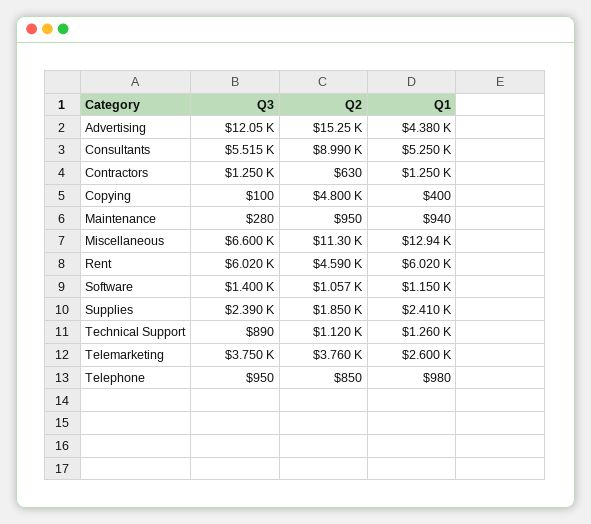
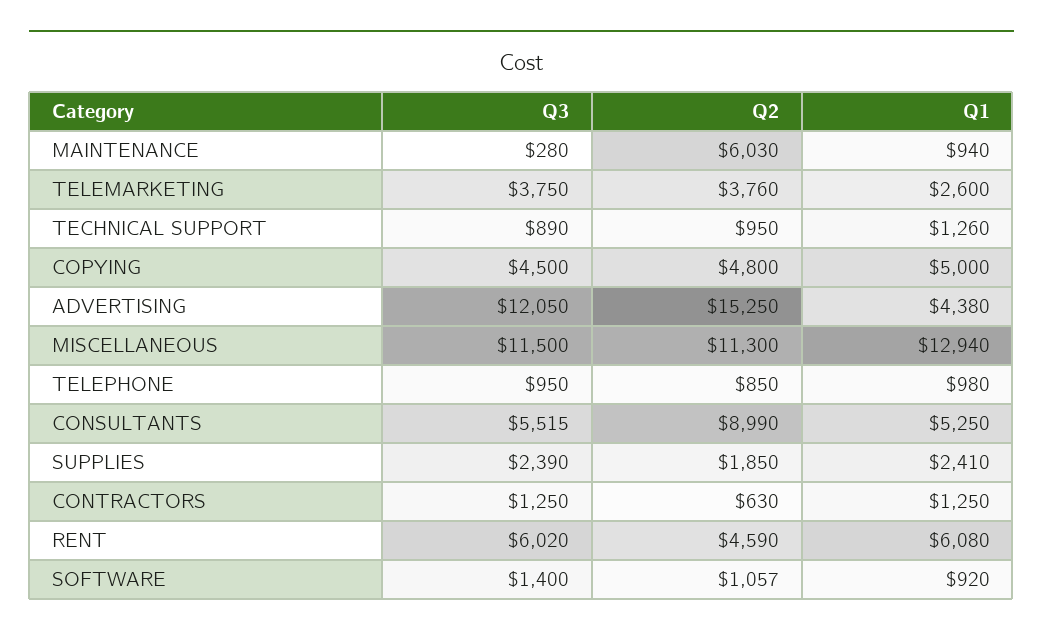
Q3, Copying: 100 -> 4500
Q1, Copying: 400 -> 5000
Q2, Maintenance: 950 -> 6030
Q3, Miscellaneous: 6600 -> 11500
Q1, Rent: 6020 -> 6080
Q1, Software: 1150 -> 920
Q2, Technical Support: 1120 -> 950

